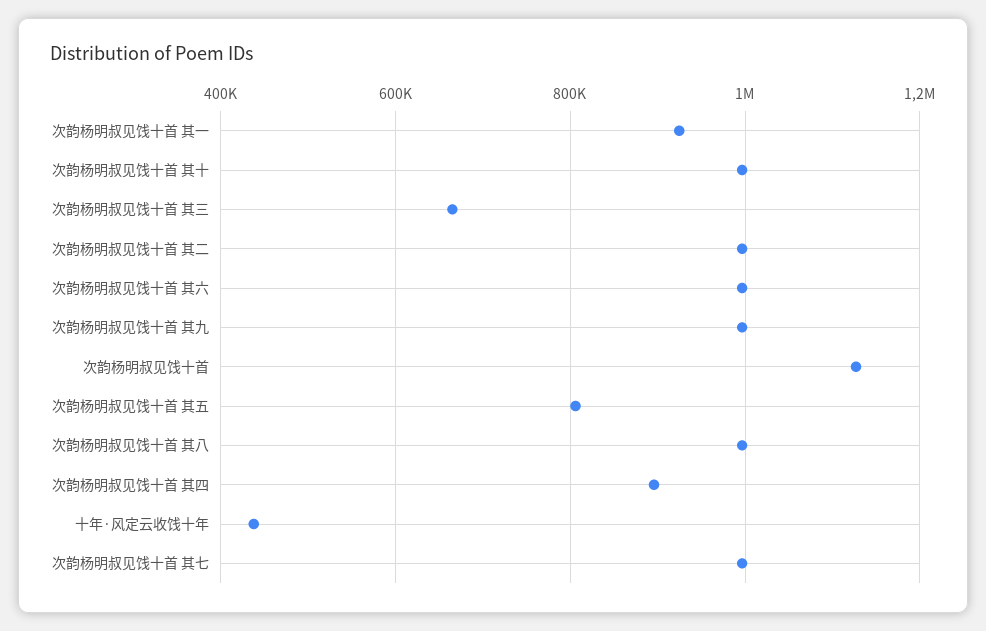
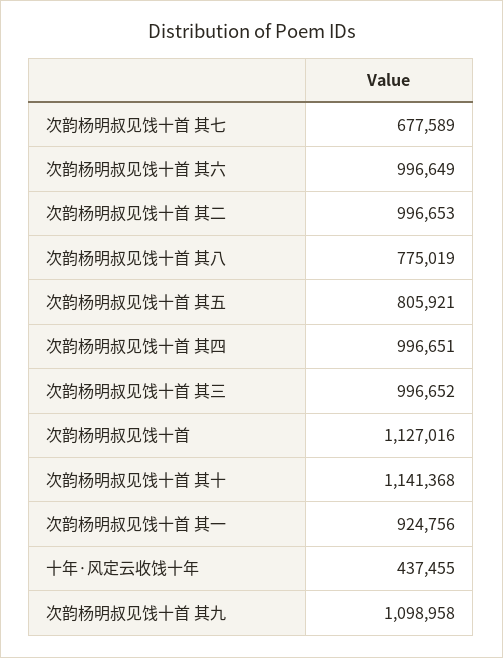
次韵杨明叔见饯十首 其十: 1000000 -> 1141368
次韵杨明叔见饯十首 其三: 660000 -> 996652
次韵杨明叔见饯十首 其九: 1000000 -> 1098958
次韵杨明叔见饯十首 其八: 1000000 -> 775019
次韵杨明叔见饯十首 其四: 900000 -> 996651
次韵杨明叔见饯十首 其七: 1000000 -> 677589

